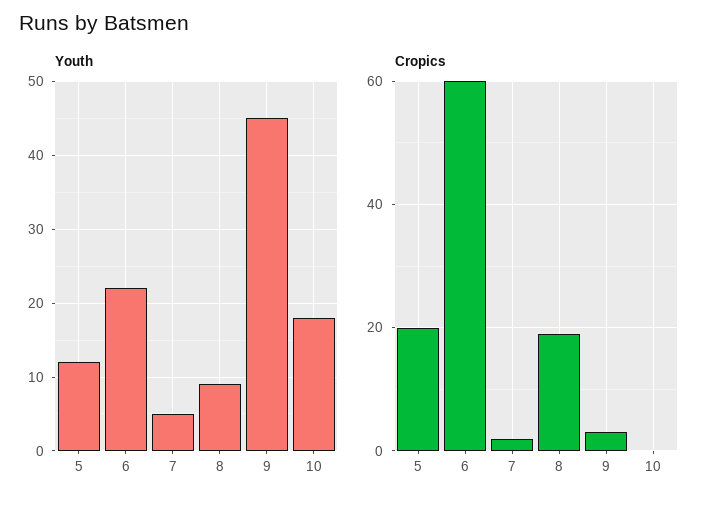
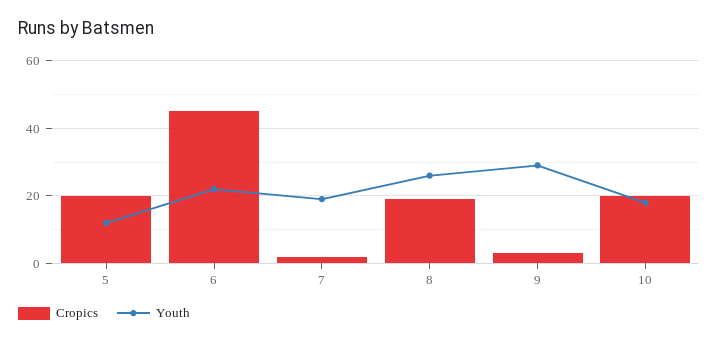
Youth, 7: 5 -> 20
Youth, 8: 9 -> 25
Youth, 9: 45 -> 30
Cropics, 6: 60 -> 45
Cropics, 10: 0 -> 20

